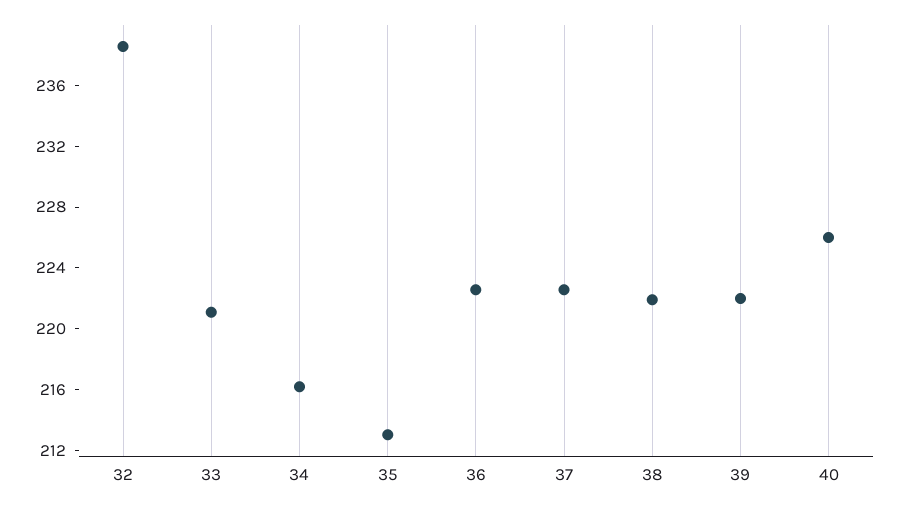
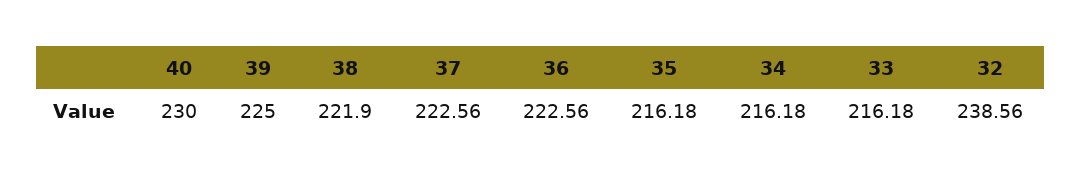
33: 221 -> 216.18
35: 213 -> 216.18
39: 222 -> 225
40: 226 -> 230

